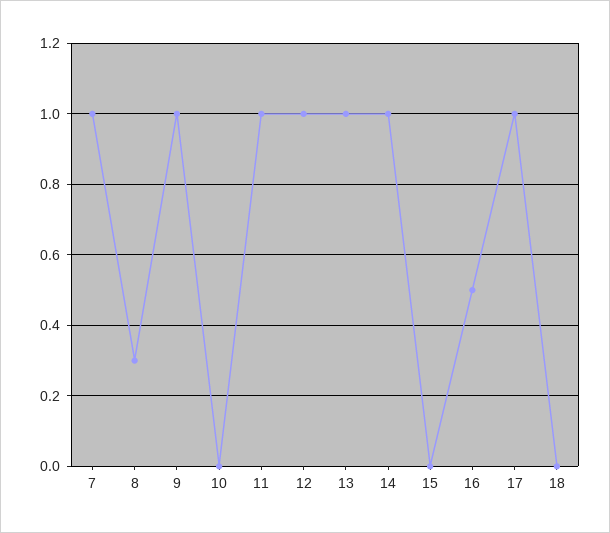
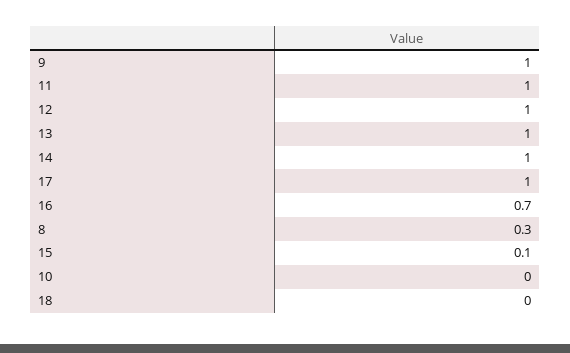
7: 1 -> none
15: 0 -> 0.1
16: 0.5 -> 0.7

